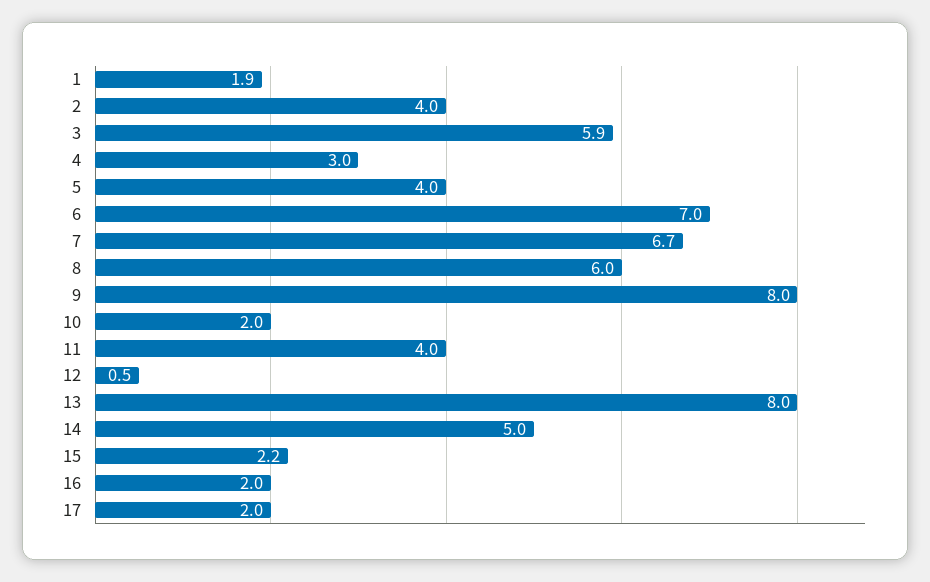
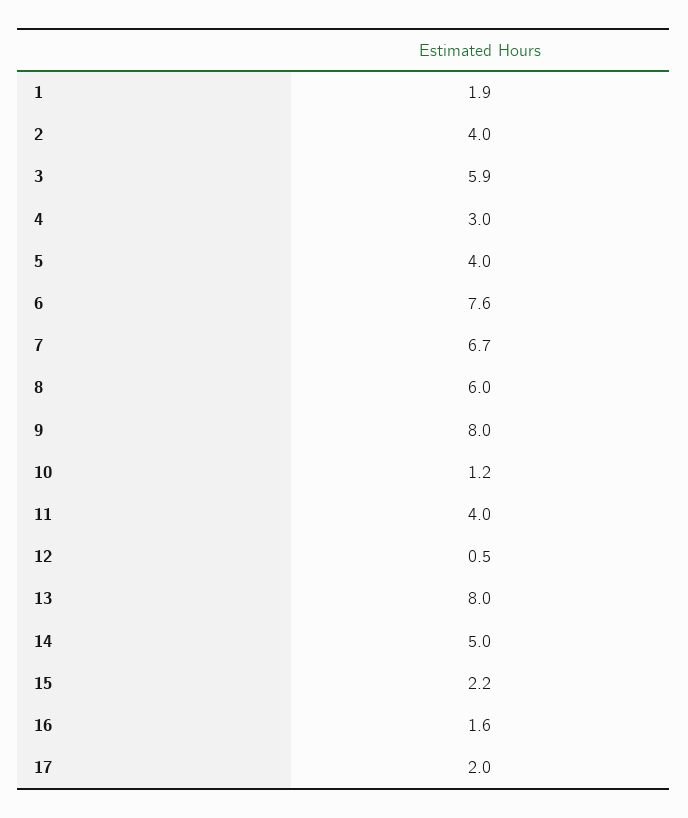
6: 7 -> 7.6
10: 2 -> 1.2
16: 2 -> 1.6

